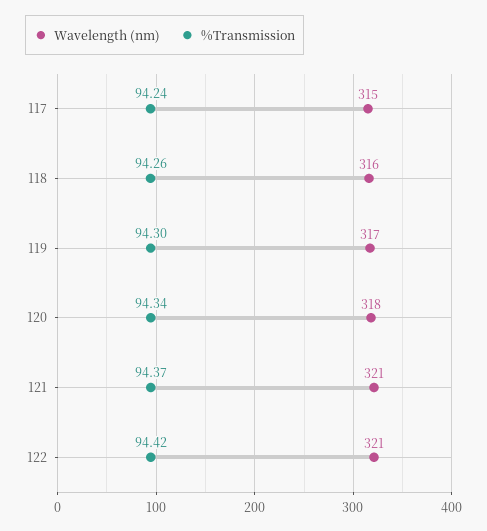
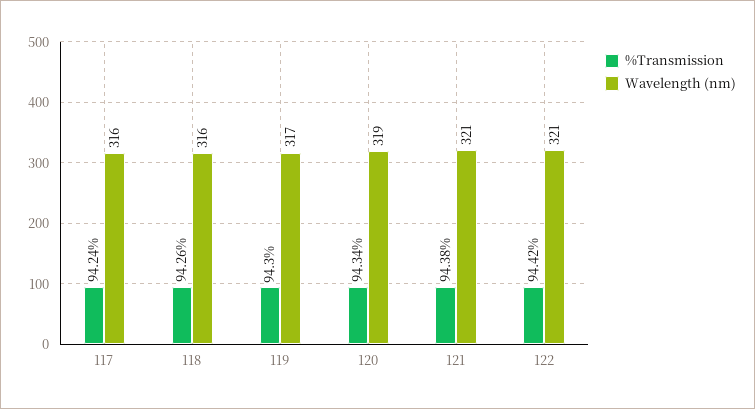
Wavelength (nm), 117: 315 -> 316
Wavelength (nm), 120: 318 -> 319
%Transmission, 121: 94.37 -> 94.38

